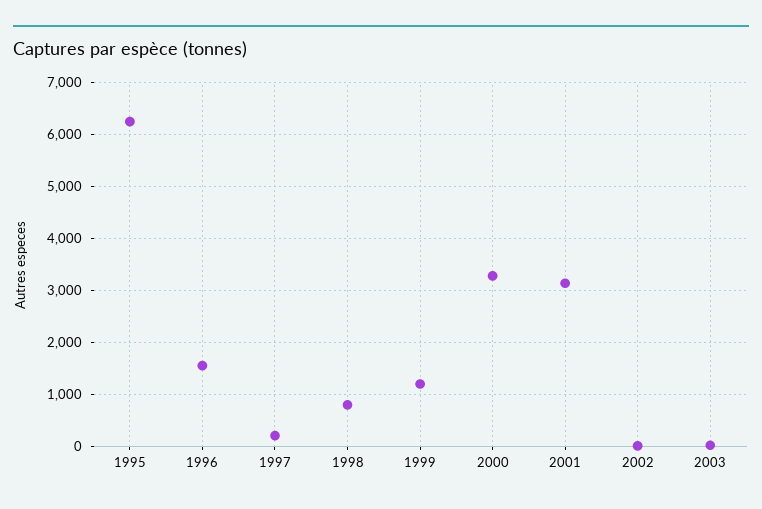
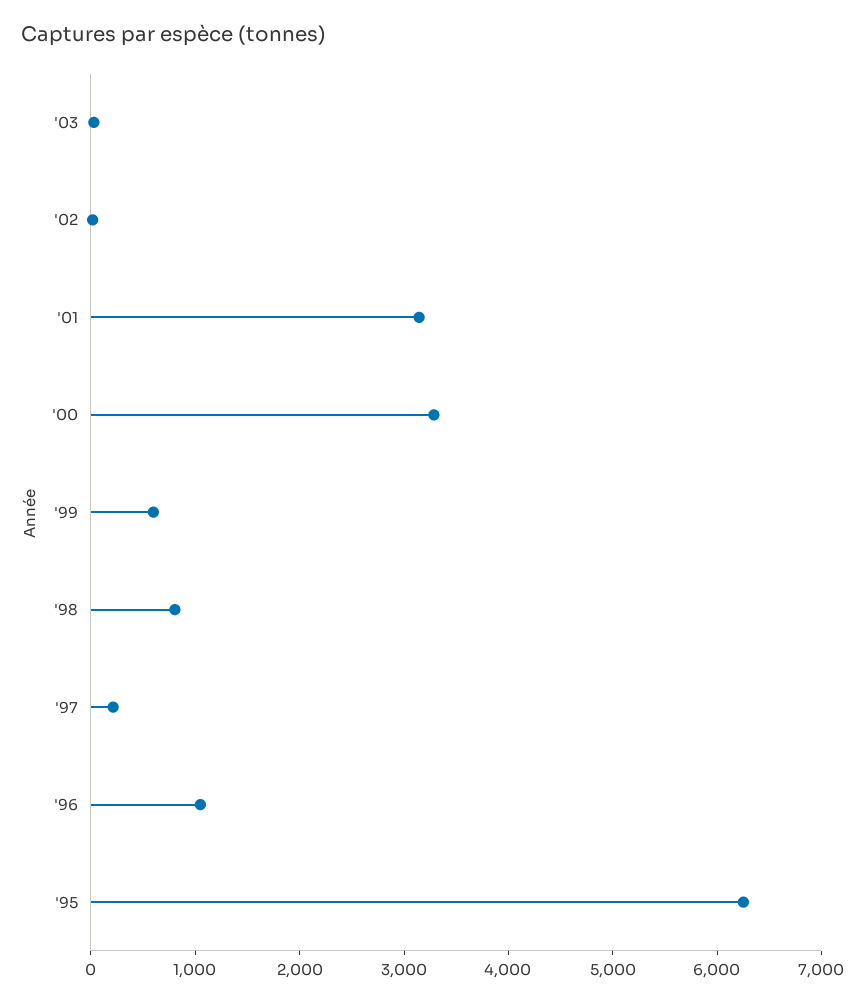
1996: 1600 -> 1000
1999: 1200 -> 600

